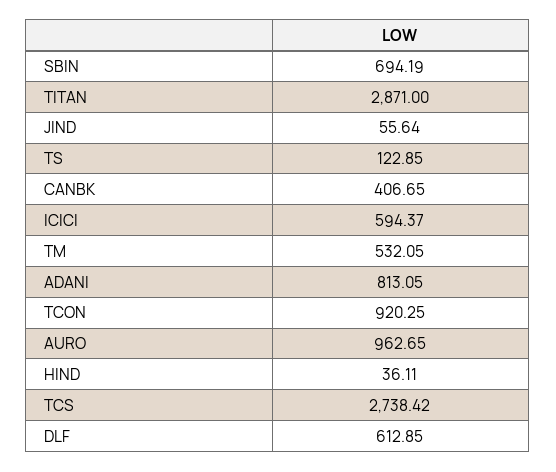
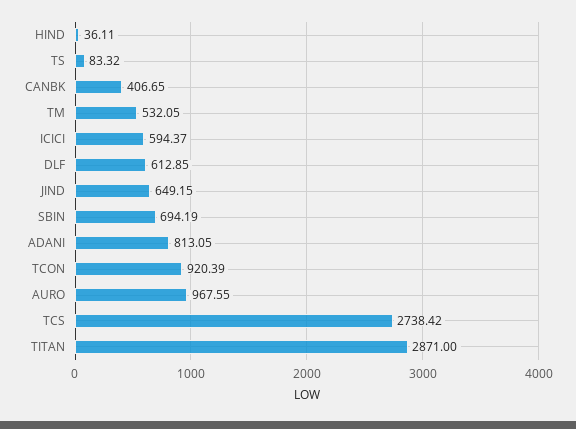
JIND: 55.64 -> 649.15
TS: 122.85 -> 83.32
TCON: 920.25 -> 920.39
AURO: 962.65 -> 967.55

